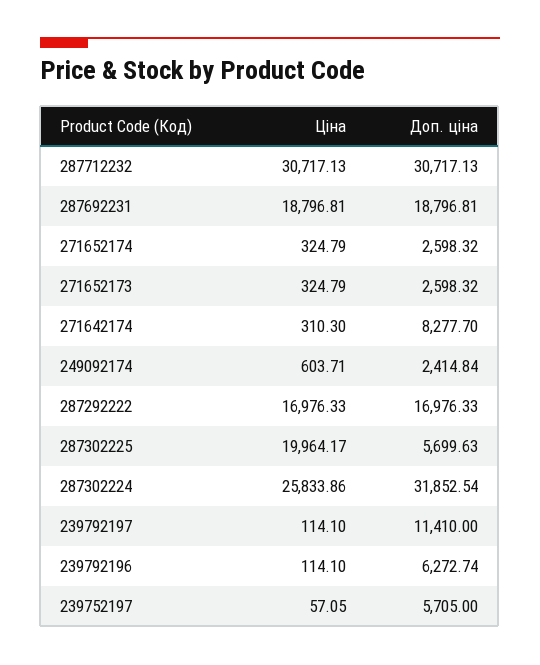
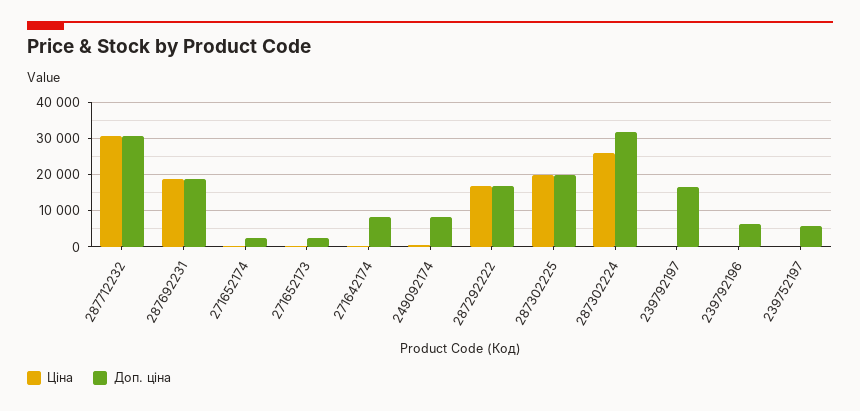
Доп. ціна, 249092174: 2414.84 -> 8000
Доп. ціна, 287302225: 5699.63 -> 20000
Доп. ціна, 239792197: 11410 -> 16000

